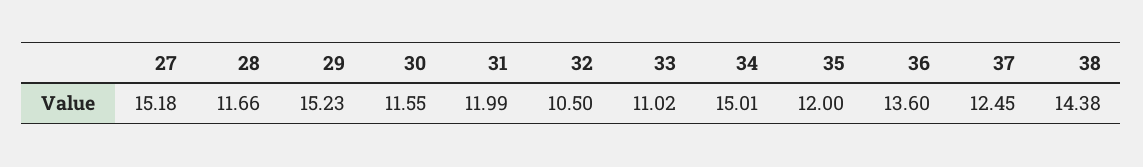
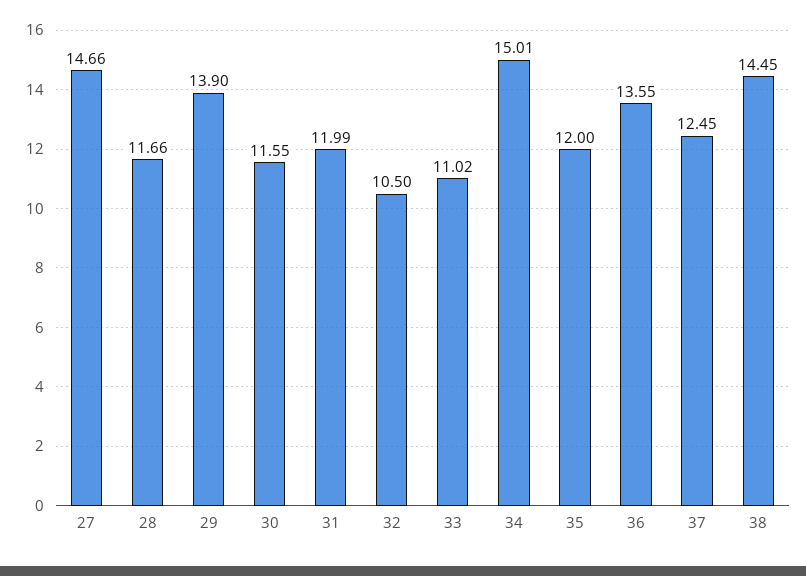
27: 15.18 -> 14.66
29: 15.23 -> 13.9
36: 13.6 -> 13.55
38: 14.38 -> 14.45

